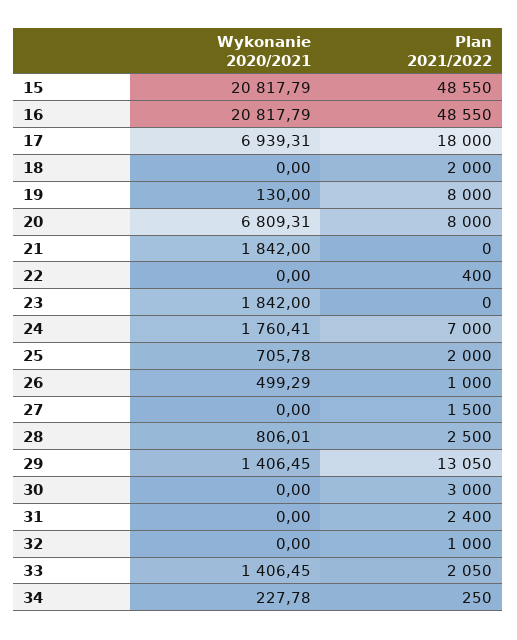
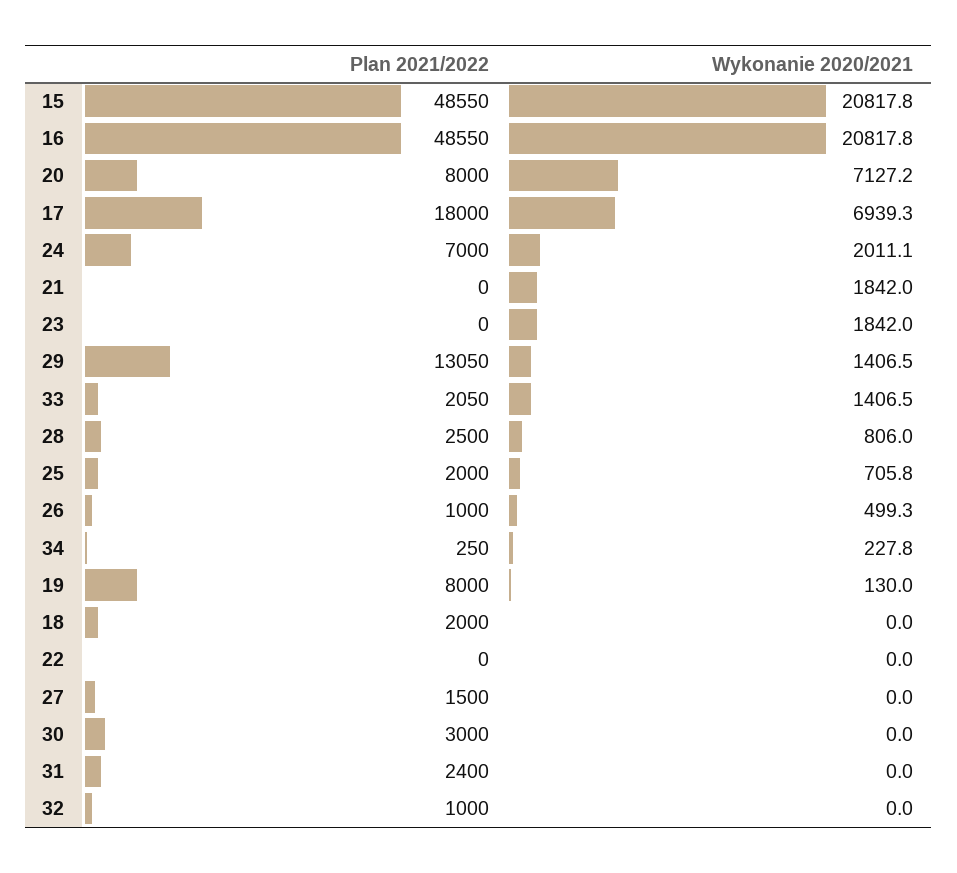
Wykonanie 2020/2021, 20: 6809.31 -> 7127.2
Plan 2021/2022, 22: 400 -> 0
Wykonanie 2020/2021, 24: 1760.41 -> 2011.1

